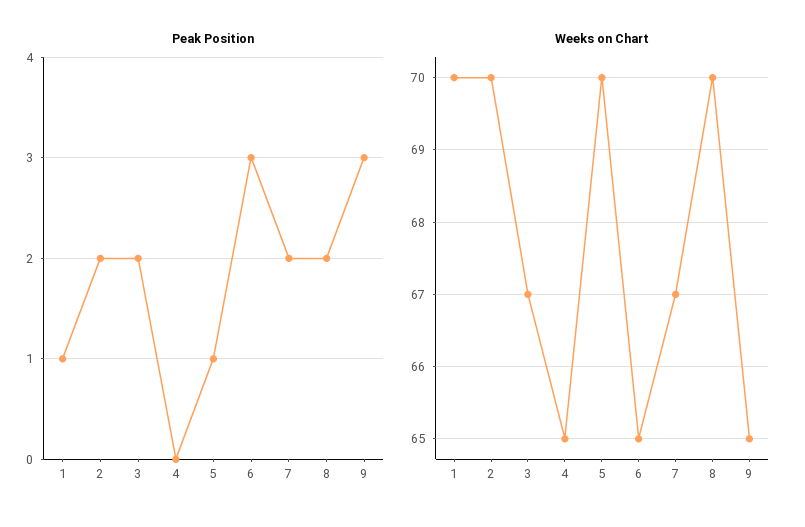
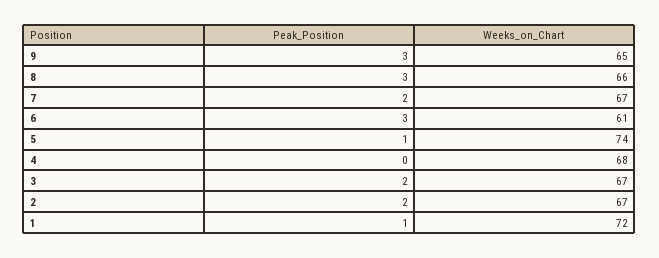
Peak Position, 8: 2 -> 3
Weeks on Chart, 1: 70 -> 72
Weeks on Chart, 2: 70 -> 67
Weeks on Chart, 4: 65 -> 68
Weeks on Chart, 5: 70 -> 74
Weeks on Chart, 6: 65 -> 61
Weeks on Chart, 8: 70 -> 66

